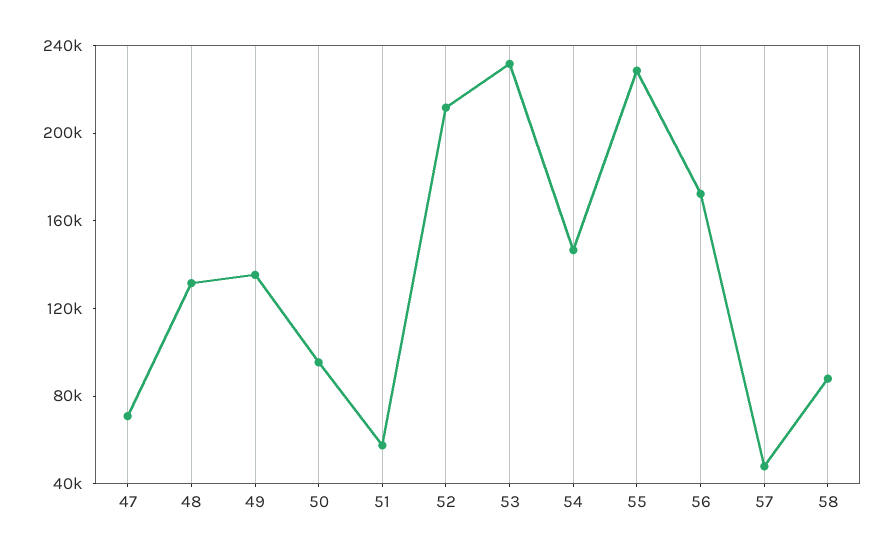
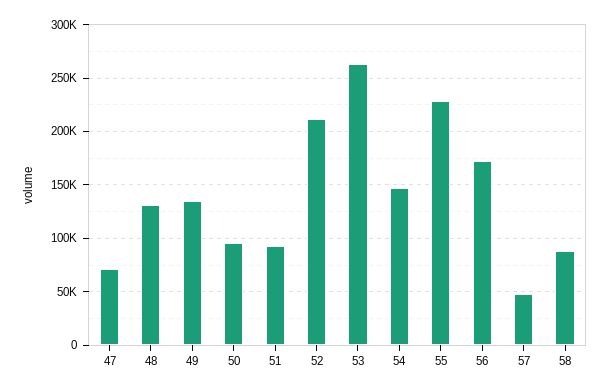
51: 60000 -> 90000
53: 230000 -> 260000

